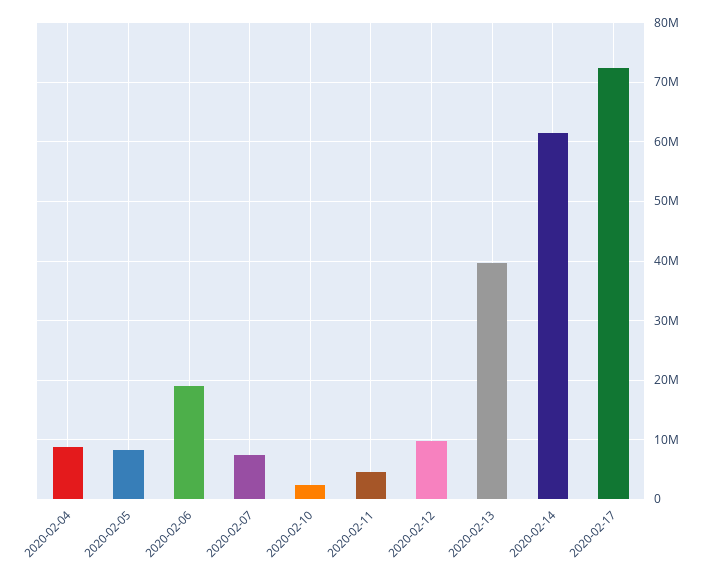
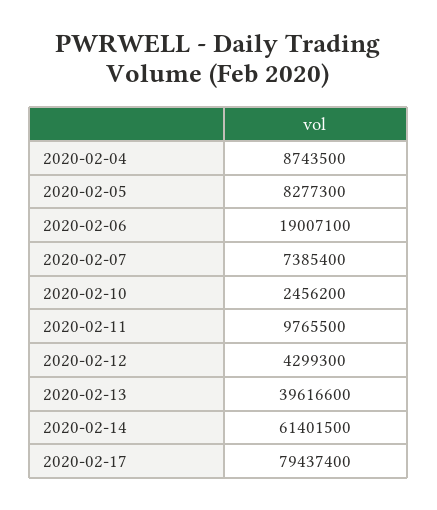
2020-02-11: 4000000 -> 9765500
2020-02-12: 10000000 -> 4299300
2020-02-17: 72000000 -> 79437400

